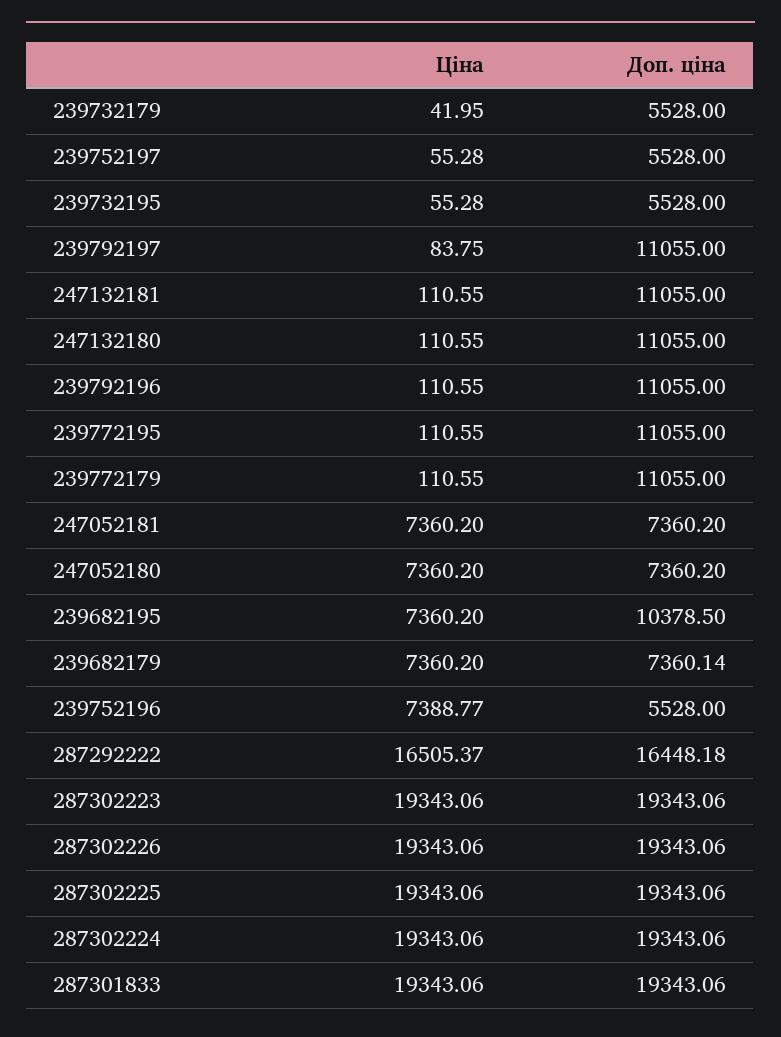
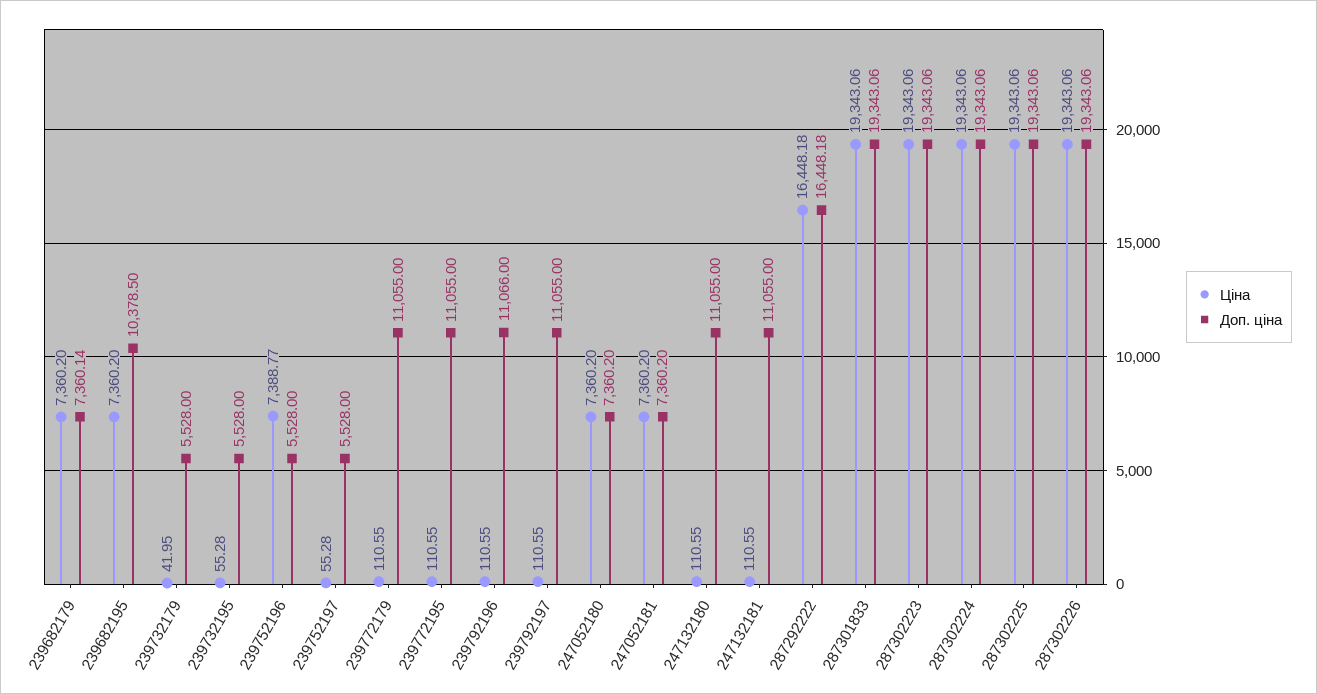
Ціна, 239792197: 83.75 -> 110.55
Доп. ціна, 239792196: 11055 -> 11066
Ціна, 287292222: 16505.37 -> 16448.18

